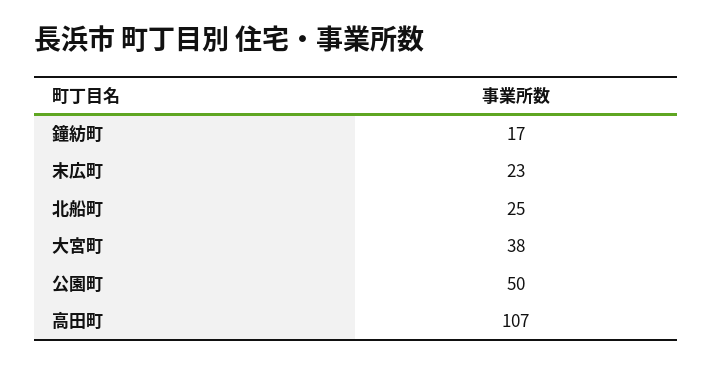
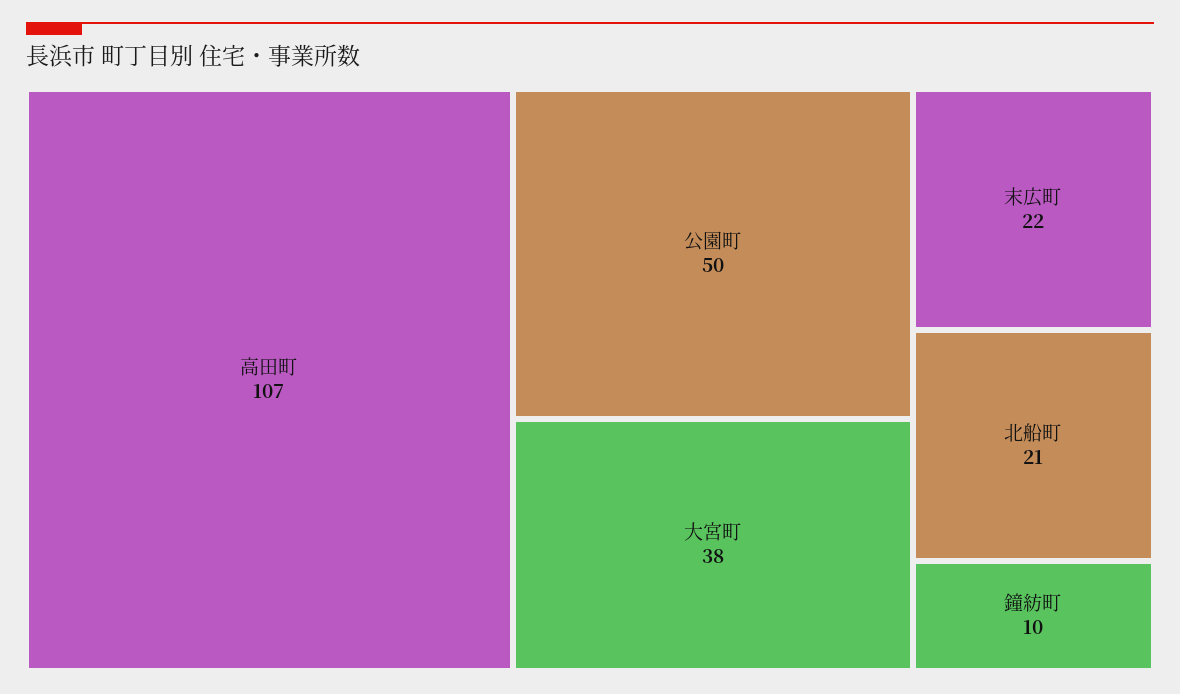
鐘紡町: 17 -> 10
末広町: 23 -> 22
北船町: 25 -> 21

